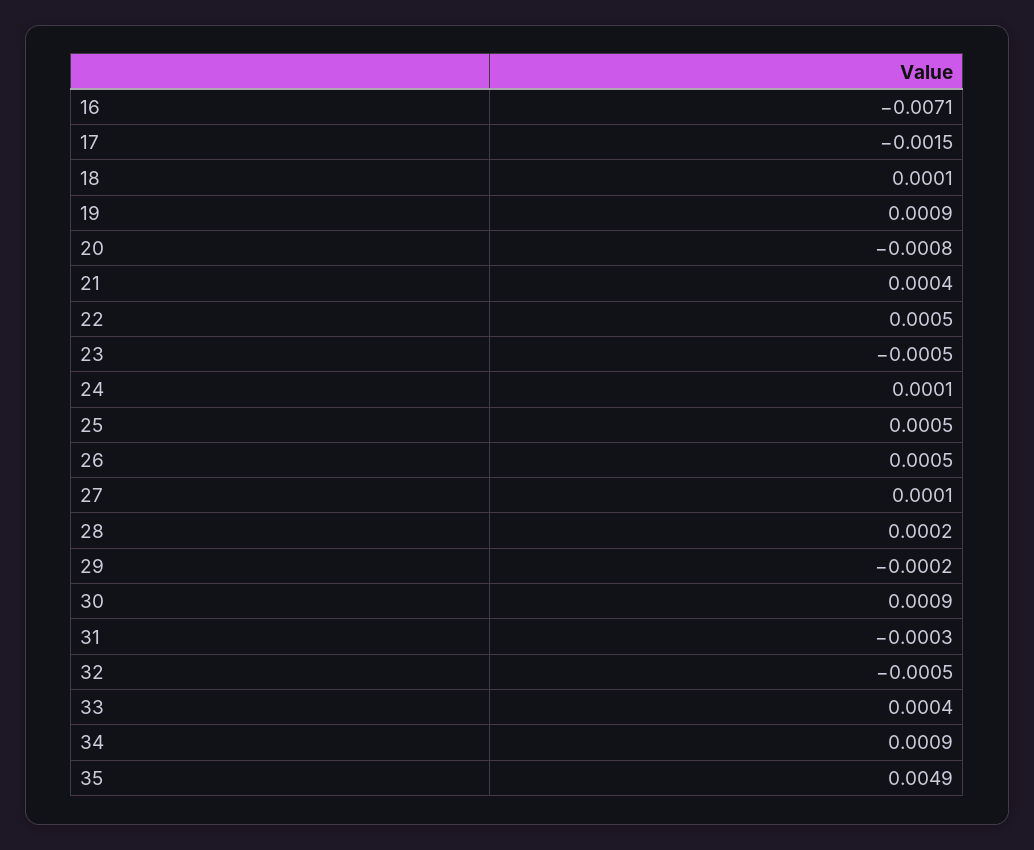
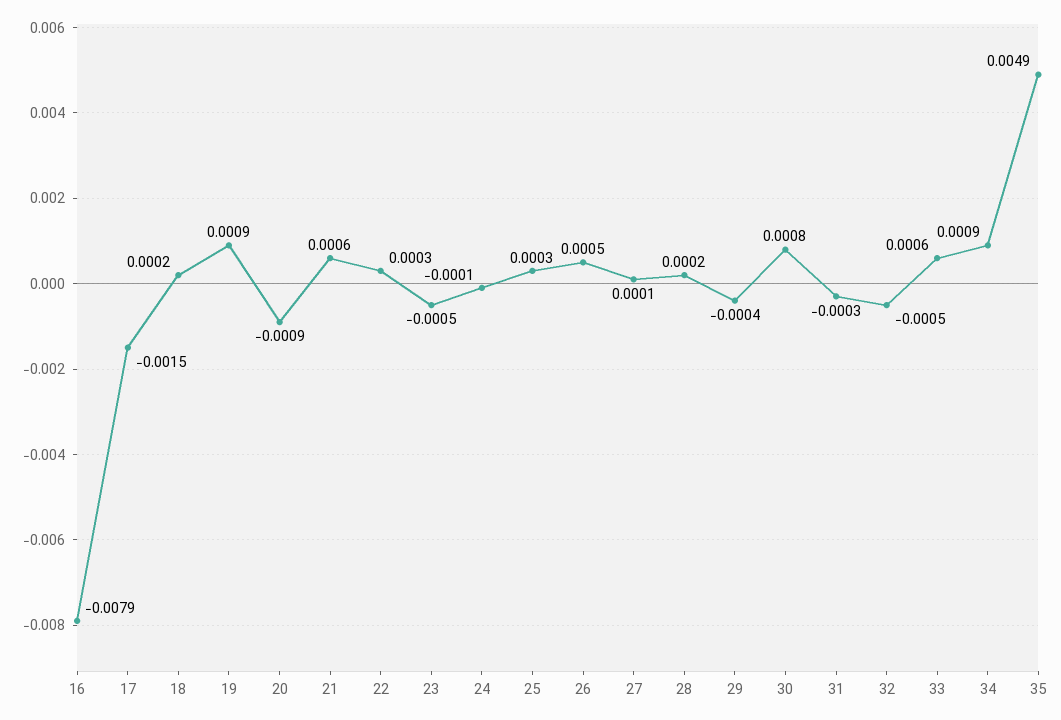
16: -0.0071 -> -0.0079
18: 0.0001 -> 0.0002
20: -0.0008 -> -0.0009
21: 0.0004 -> 0.0006
22: 0.0005 -> 0.0003
24: 0.0001 -> -0.0001
25: 0.0005 -> 0.0003
29: -0.0002 -> -0.0004
30: 0.0009 -> 0.0008
33: 0.0004 -> 0.0006

